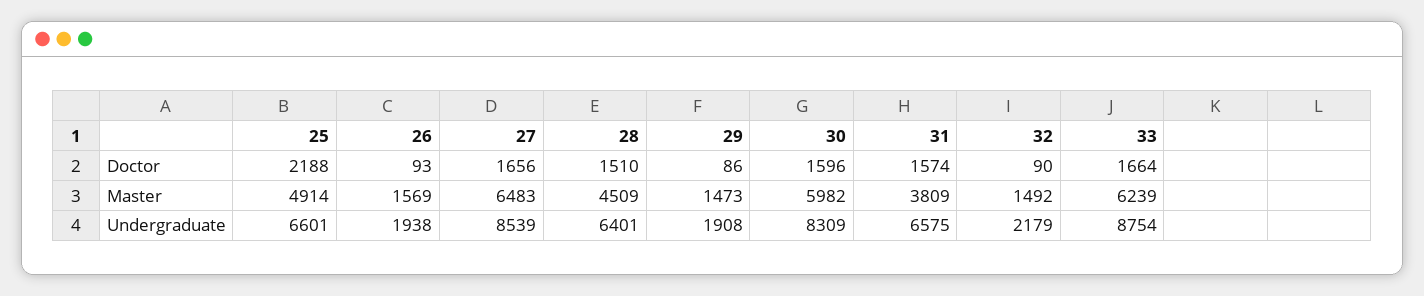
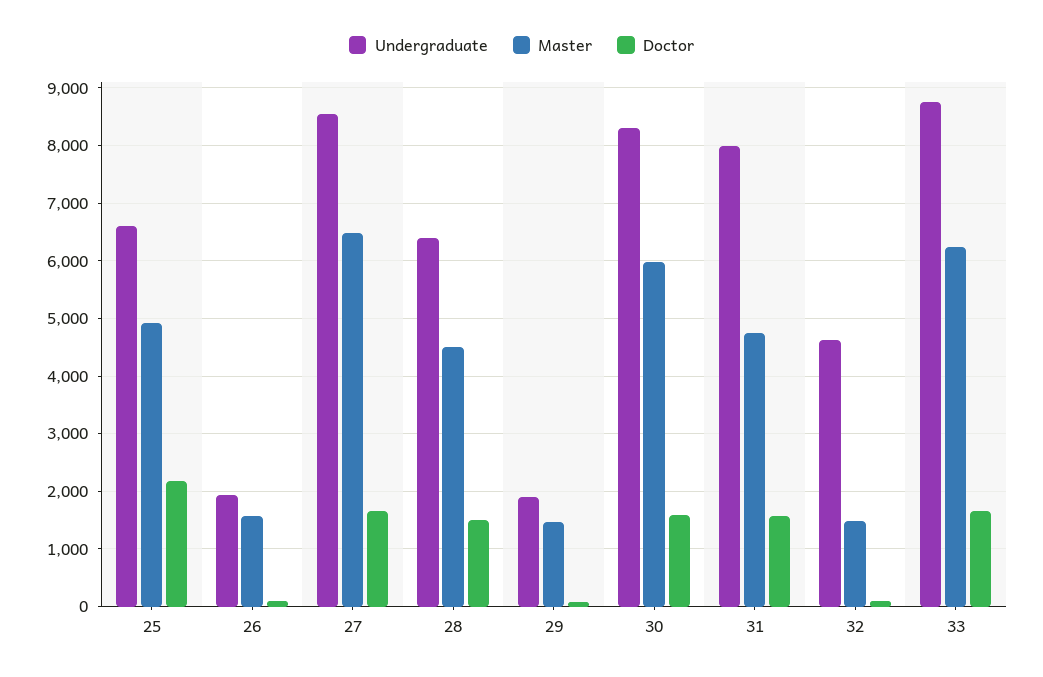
Master, 31: 3809 -> 4800
Undergraduate, 31: 6575 -> 8000
Undergraduate, 32: 2179 -> 4600

